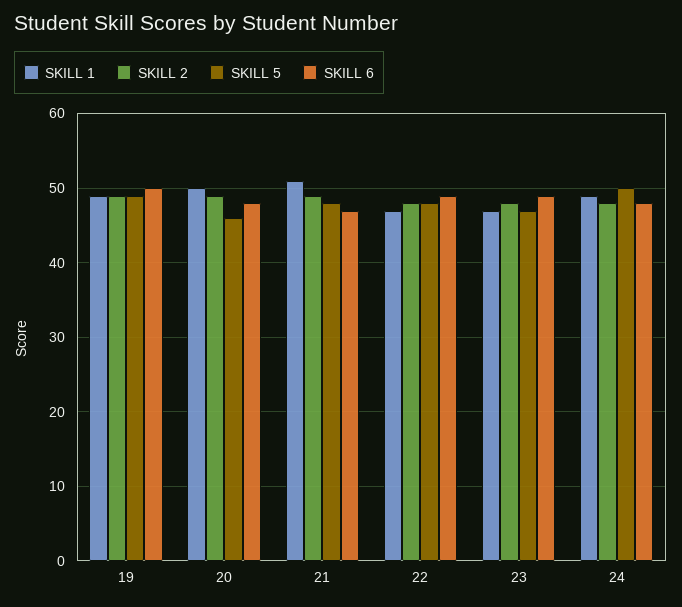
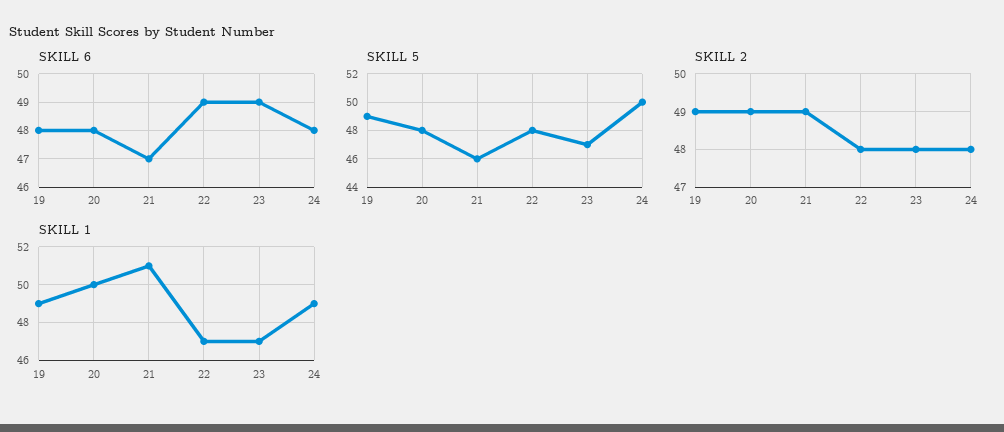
SKILL 6, 19: 50 -> 48
SKILL 5, 20: 46 -> 48
SKILL 5, 21: 48 -> 46

